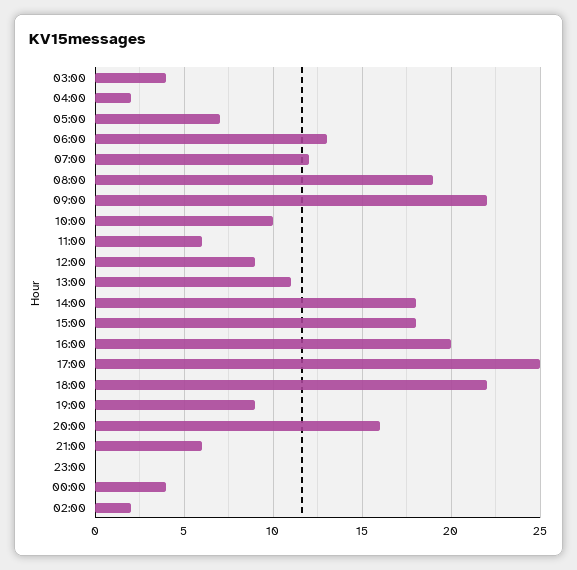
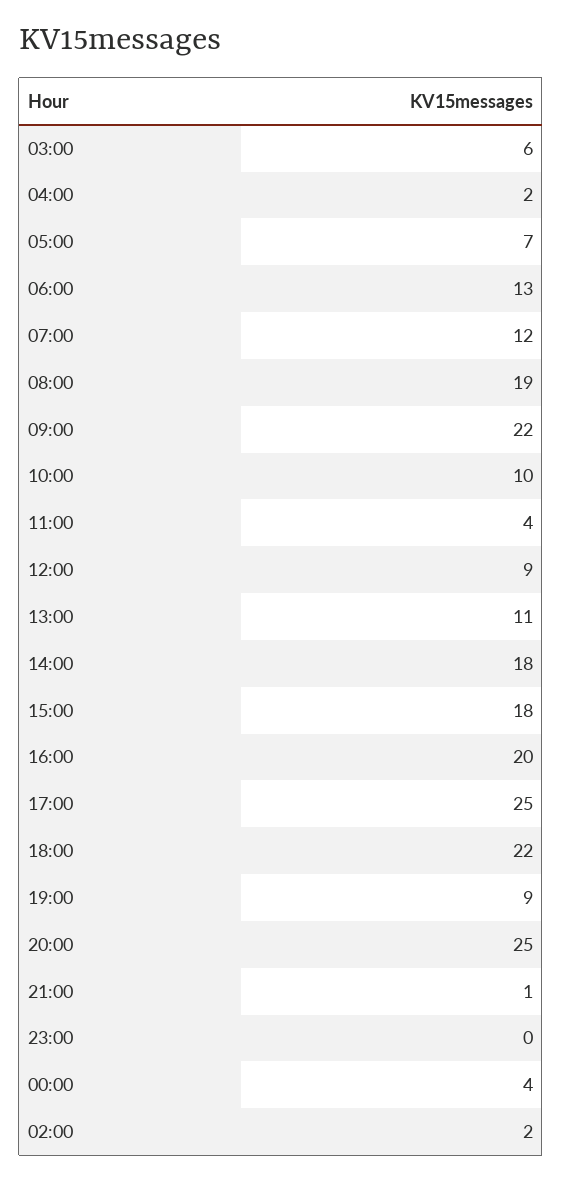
03:00: 4 -> 6
11:00: 6 -> 4
20:00: 16 -> 25
21:00: 6 -> 1

